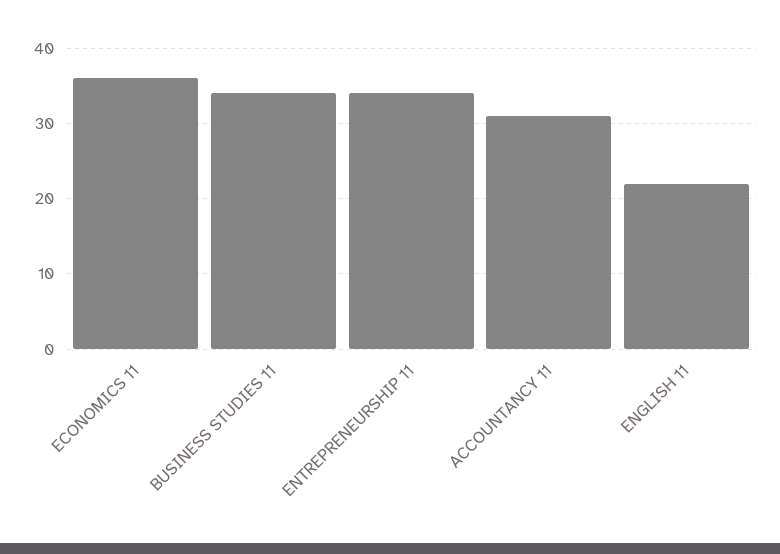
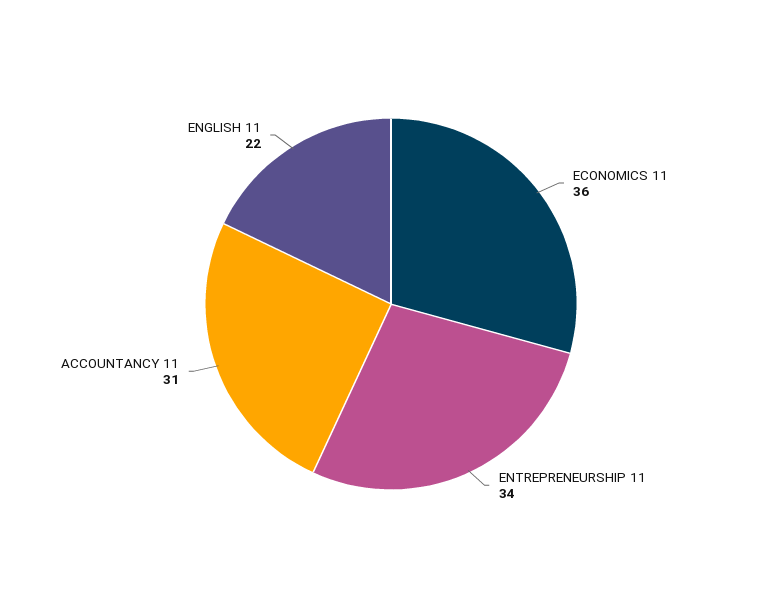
BUSINESS STUDIES 11: 34 -> none

